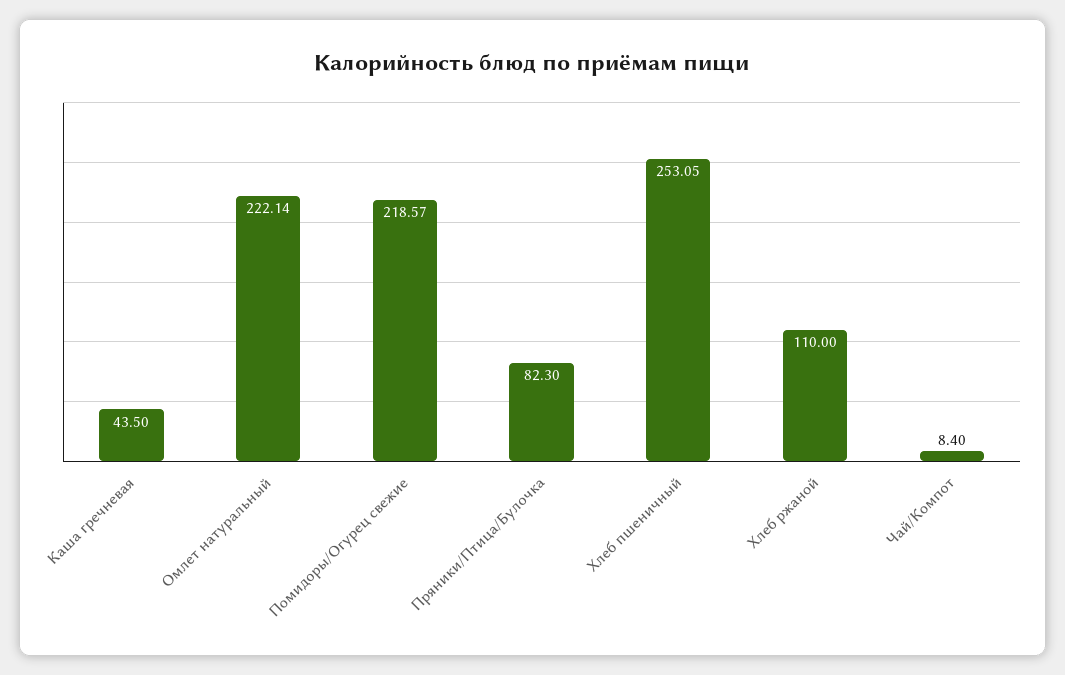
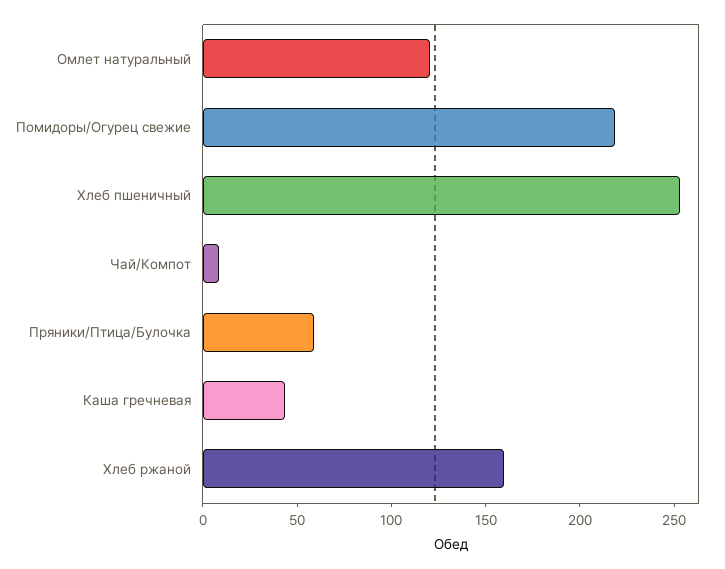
Омлет натуральный: 222.14 -> 120
Пряники/Птица/Булочка: 82.3 -> 60
Хлеб ржаной: 110 -> 160

